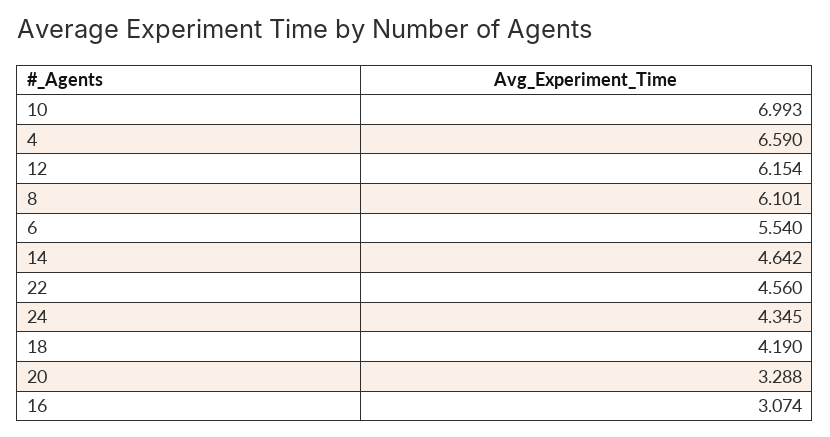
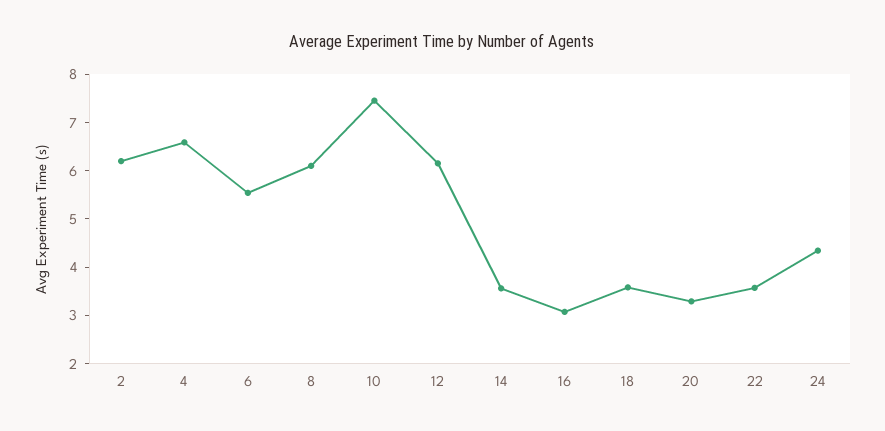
10: 6.993 -> 7.4
14: 4.642 -> 3.6
22: 4.56 -> 3.6
18: 4.19 -> 3.6
2: none -> 6.2

